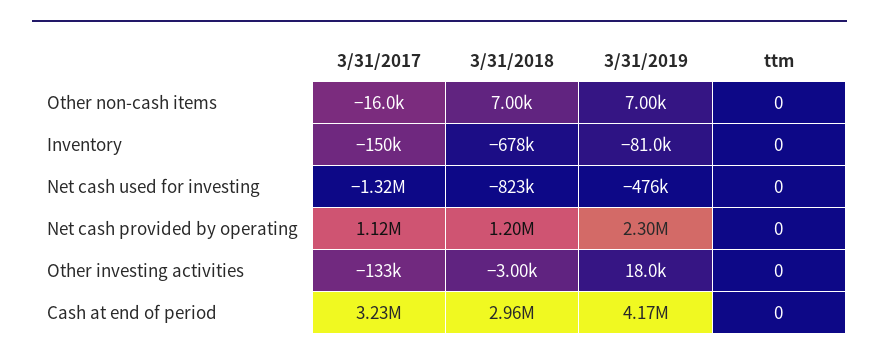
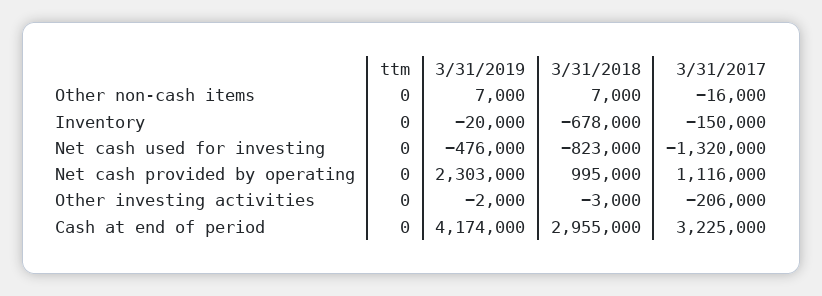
3/31/2019, Inventory: -81000 -> -20000
3/31/2018, Net cash provided by operating: 1200000 -> 995000
3/31/2017, Other investing activities: -133000 -> -206000
3/31/2019, Other investing activities: 18000 -> -2000

